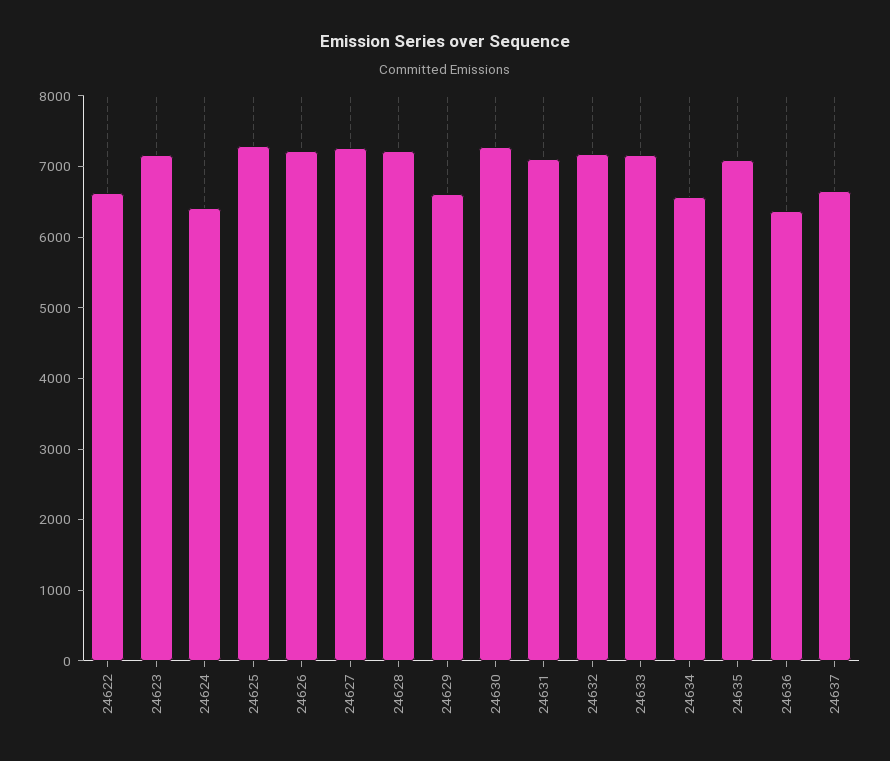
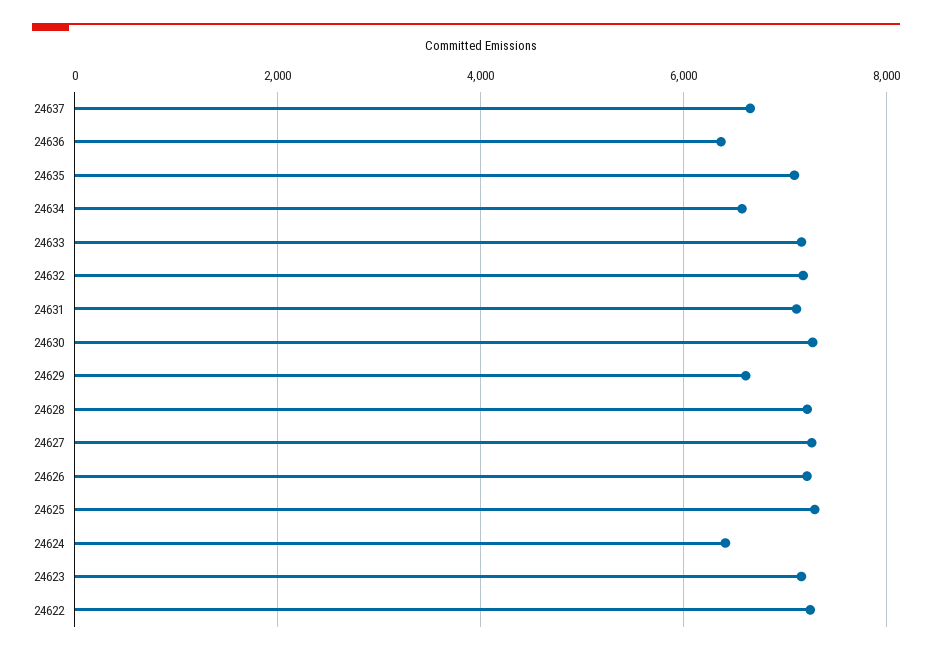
24622: 6600 -> 7200

